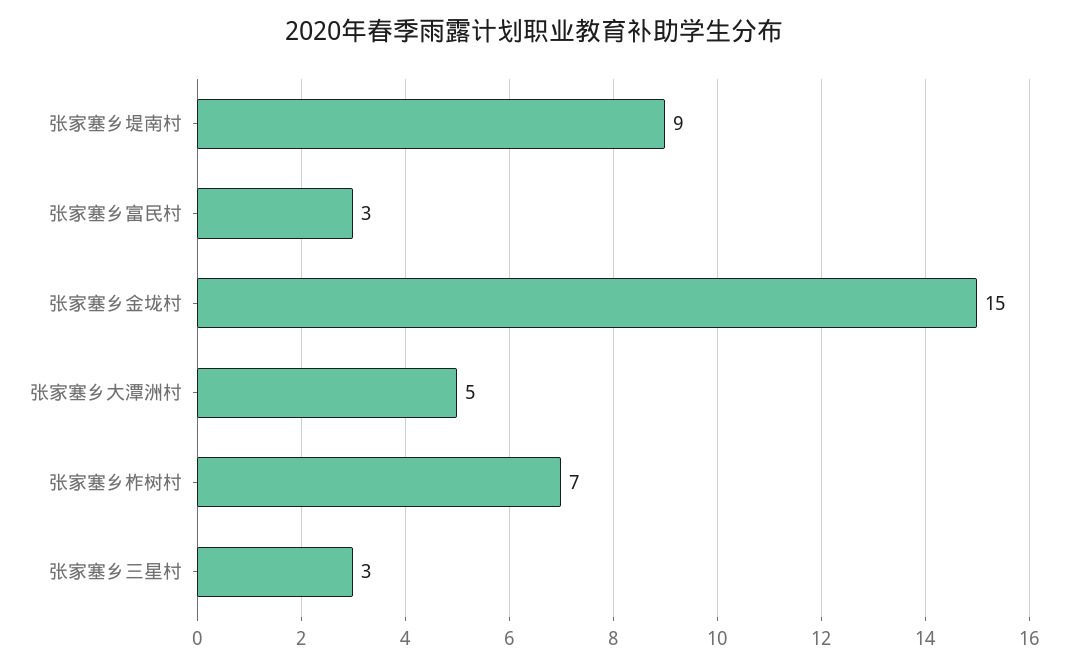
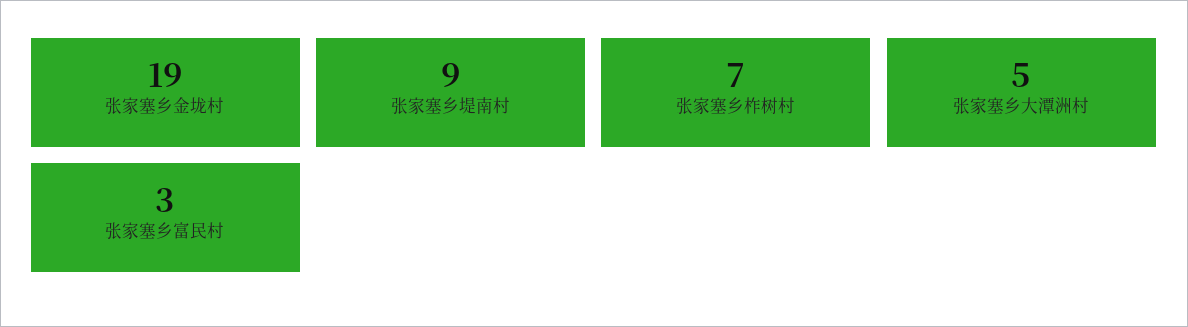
张家塞乡金垅村: 15 -> 19
张家塞乡三星村: 3 -> none

